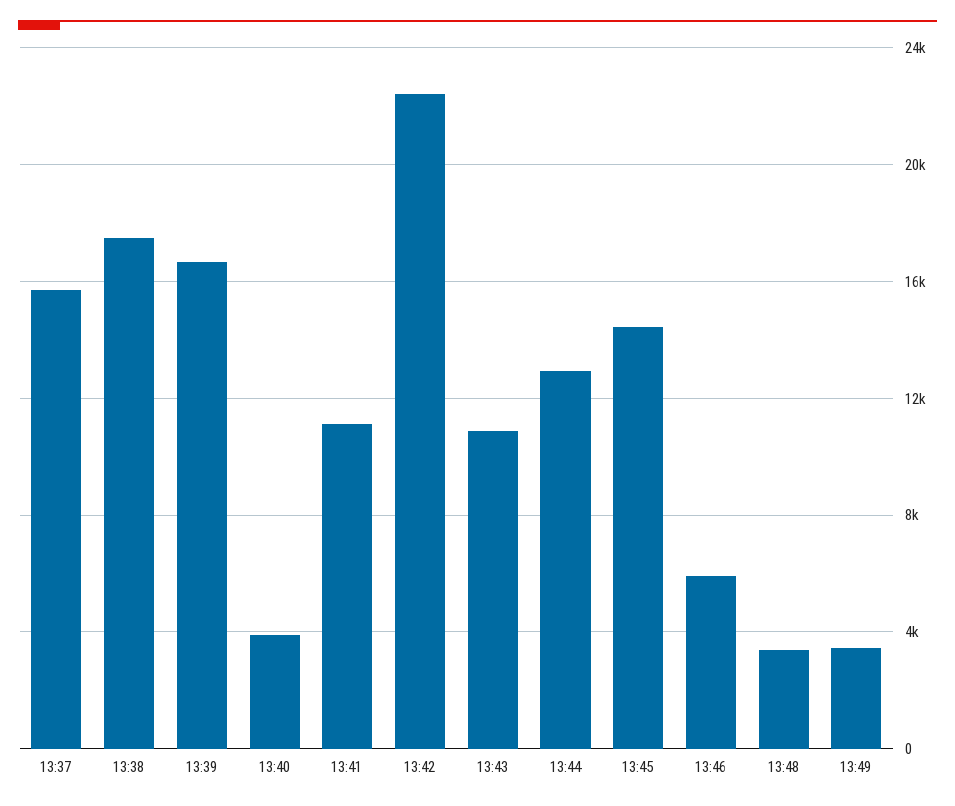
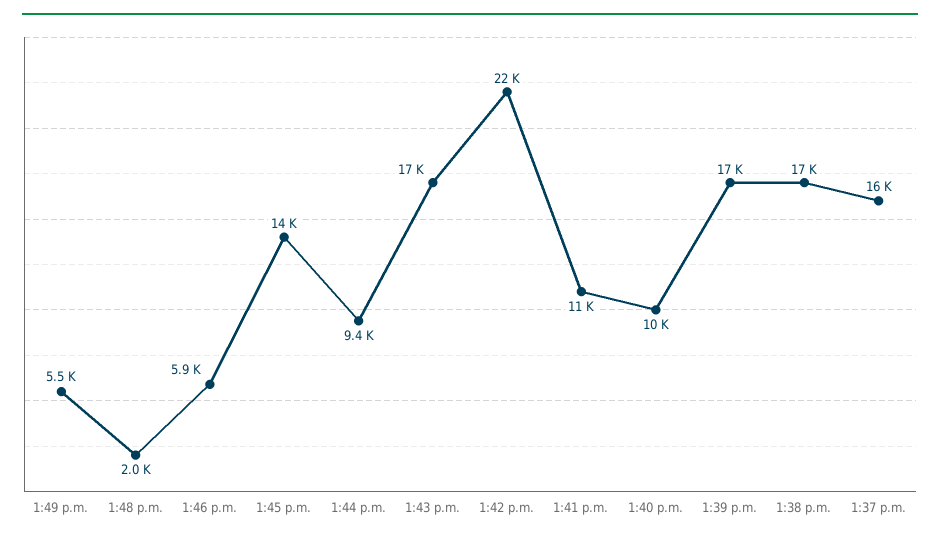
13:40: 4000 -> 10000
13:43: 11000 -> 17000
13:44: 13000 -> 9400
13:48: 3500 -> 2000
13:49: 3500 -> 5500

